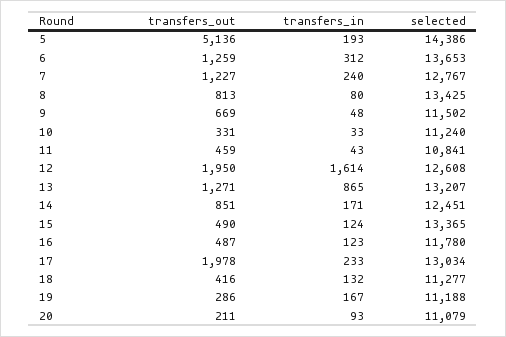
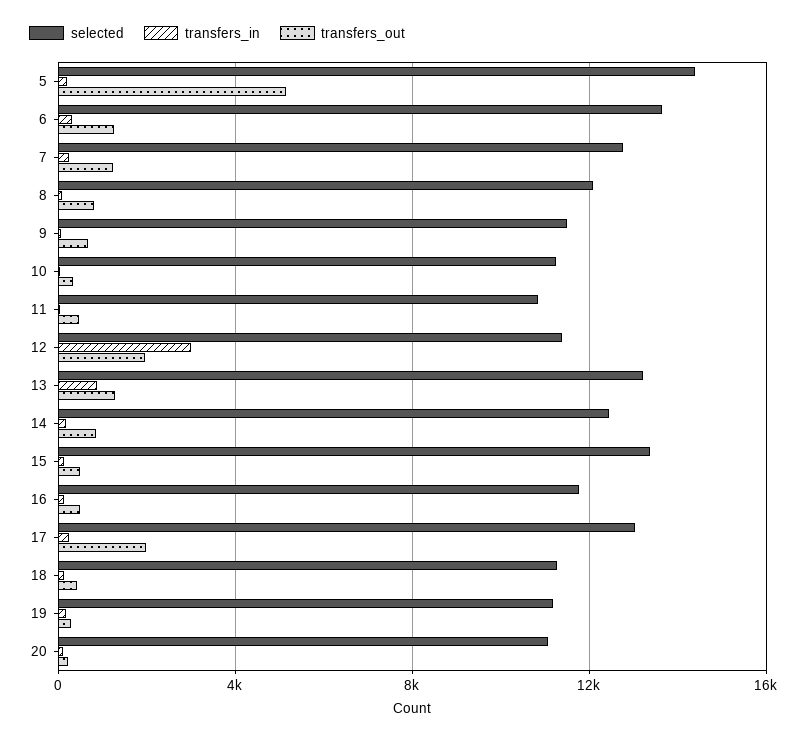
selected, 8: 13425 -> 12000
transfers_in, 12: 1614 -> 3000
selected, 12: 12608 -> 11500

